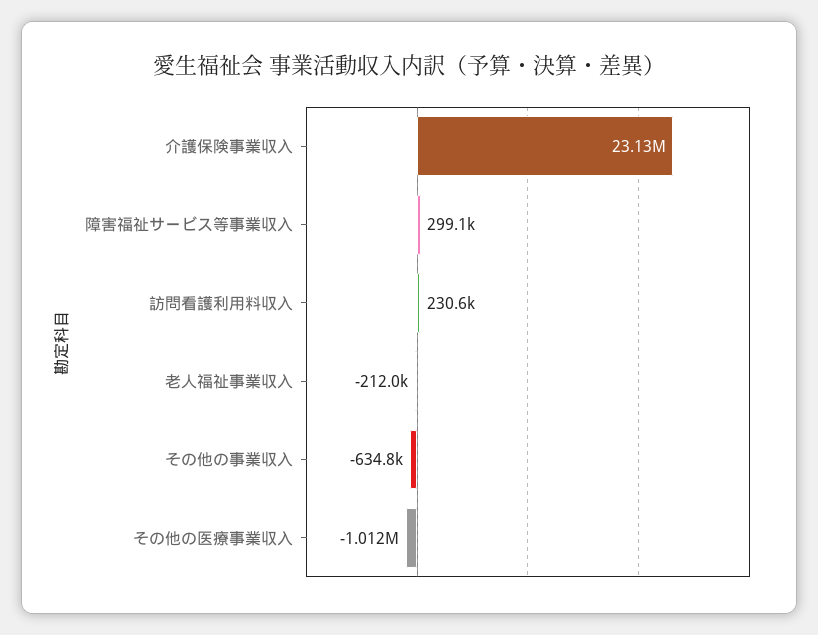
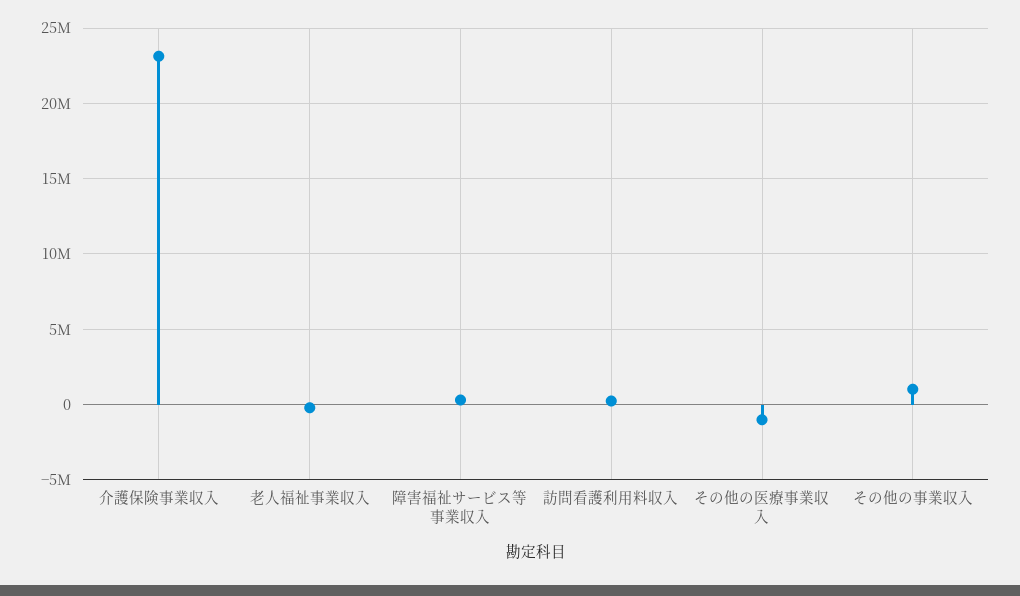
その他の事業収入: -634800 -> 1000000

